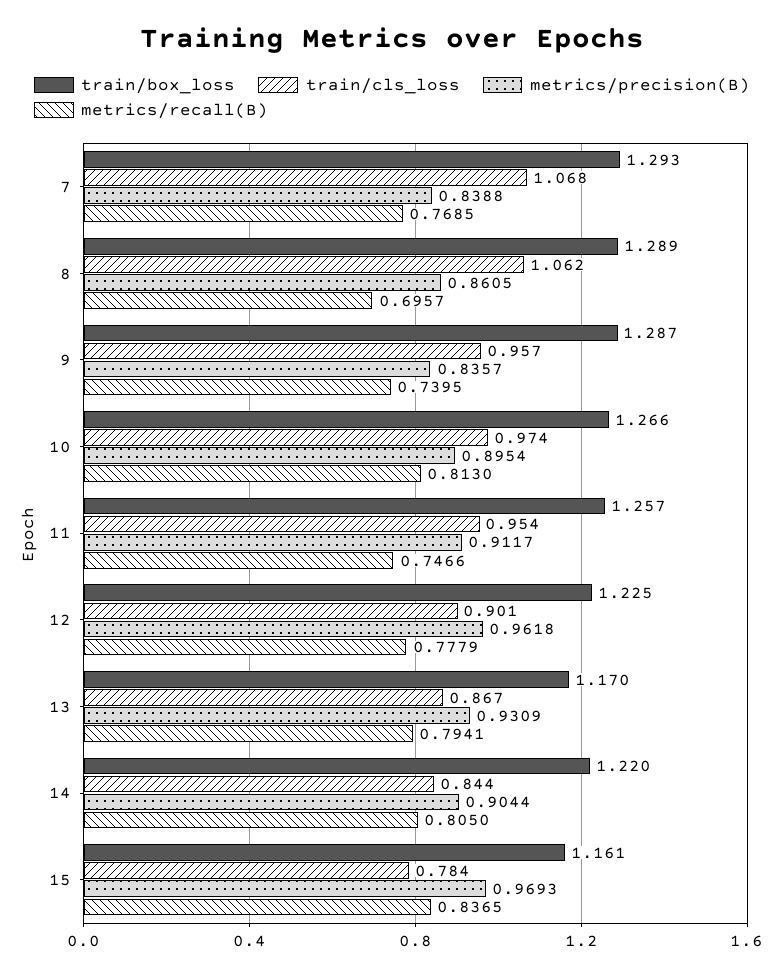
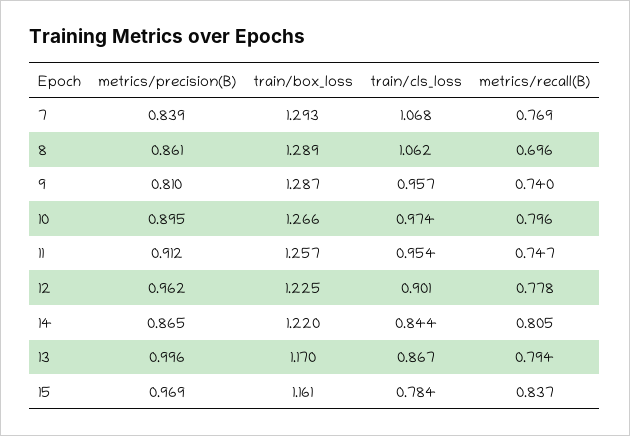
metrics/precision(B), 9: 0.8357 -> 0.81
metrics/recall(B), 10: 0.813 -> 0.796
metrics/precision(B), 13: 0.9309 -> 0.996
metrics/precision(B), 14: 0.9044 -> 0.865

